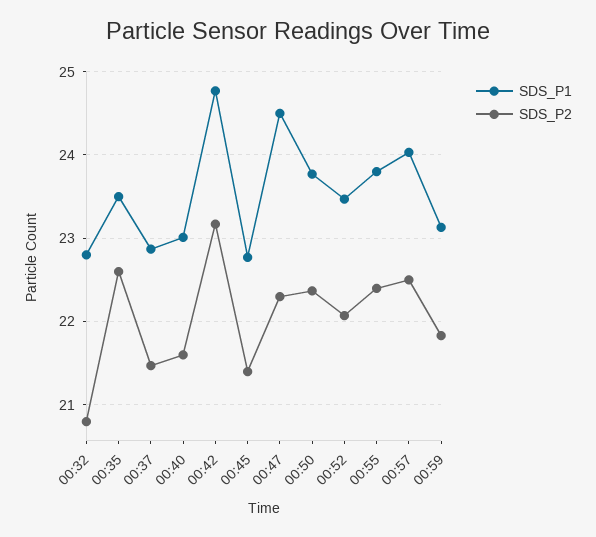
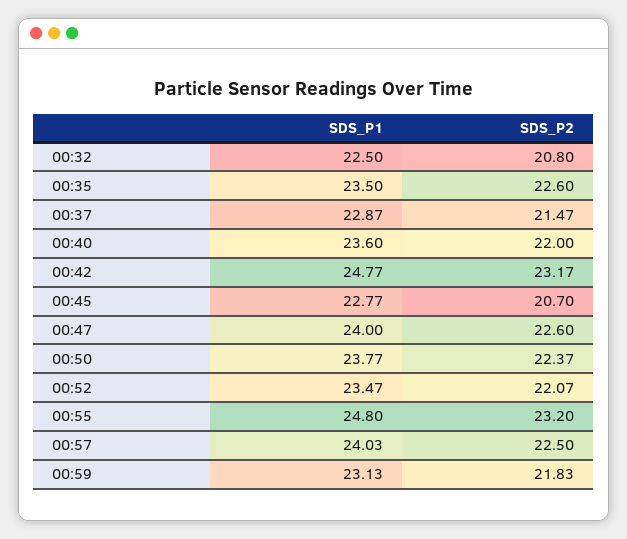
SDS_P1, 00:32: 22.8 -> 22.5
SDS_P1, 00:40: 23 -> 23.6
SDS_P2, 00:40: 21.6 -> 22
SDS_P2, 00:45: 21.4 -> 20.7
SDS_P1, 00:47: 24.5 -> 24
SDS_P2, 00:47: 22.3 -> 22.6
SDS_P1, 00:55: 23.8 -> 24.8
SDS_P2, 00:55: 22.4 -> 23.2

